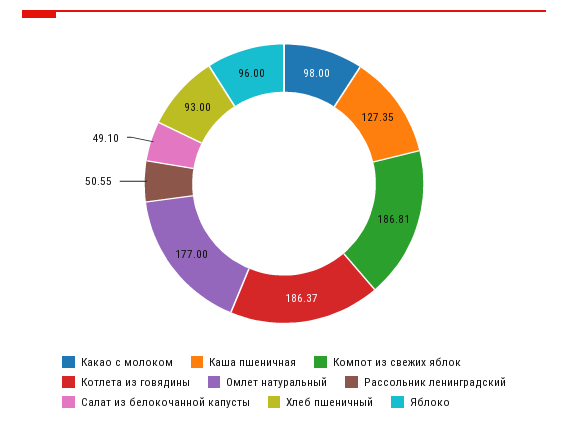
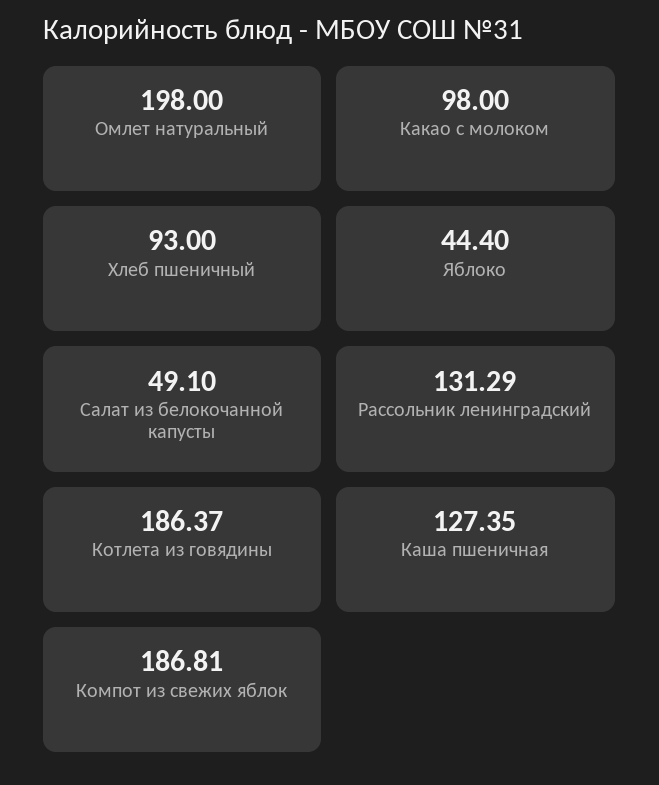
Омлет натуральный: 177 -> 198
Рассольник ленинградский: 50.55 -> 131.29
Яблоко: 96 -> 44.4

